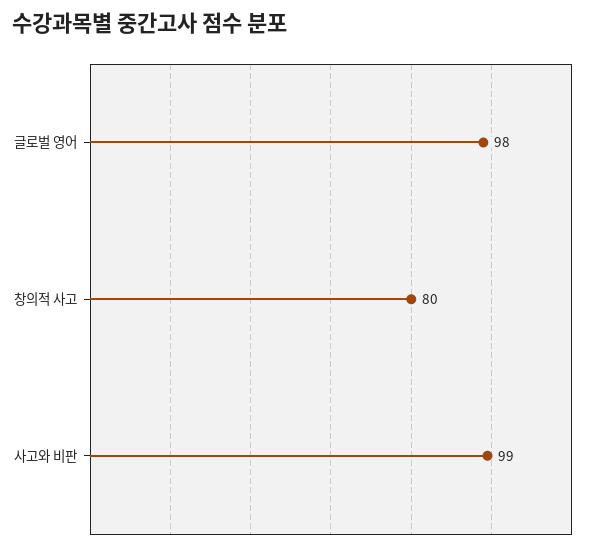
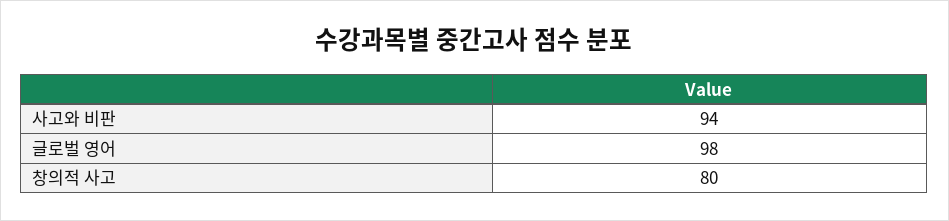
사고와 비판: 99 -> 94

